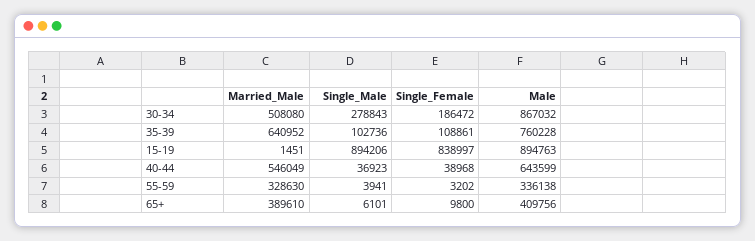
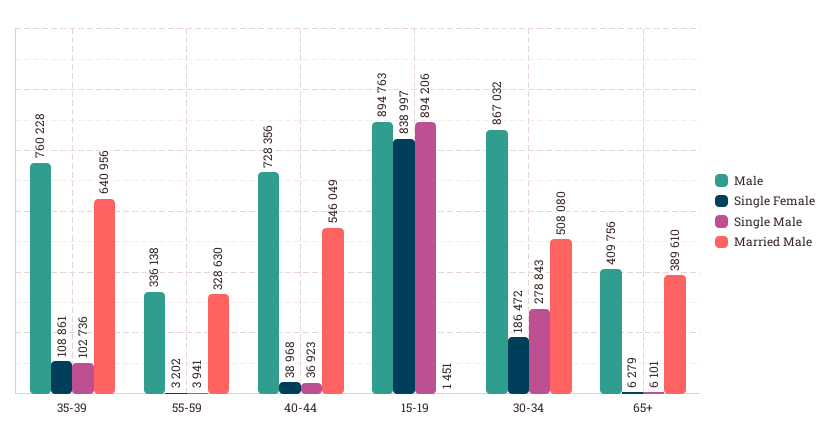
Married_Male, 35-39: 640952 -> 640956
Male, 40-44: 643599 -> 728356
Single_Female, 65+: 9800 -> 6279

